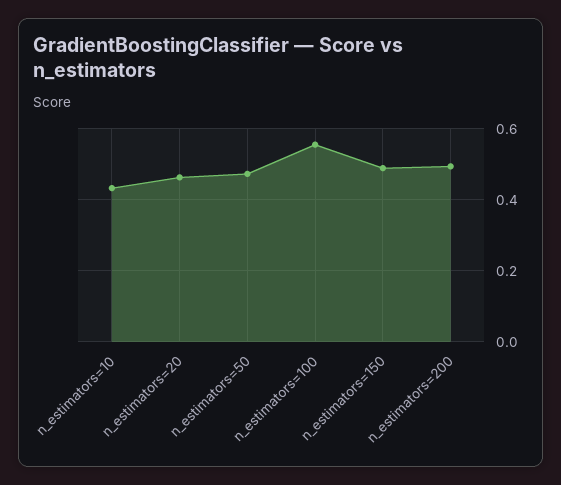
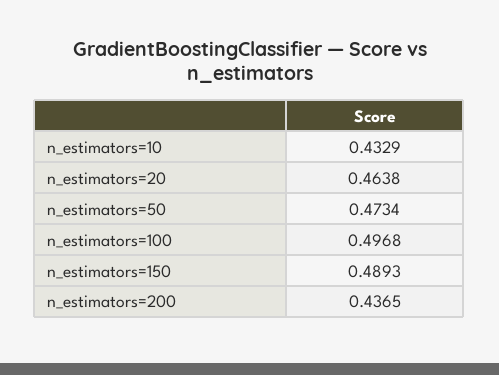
n_estimators=100: 0.56 -> 0.4968
n_estimators=200: 0.5 -> 0.4365

